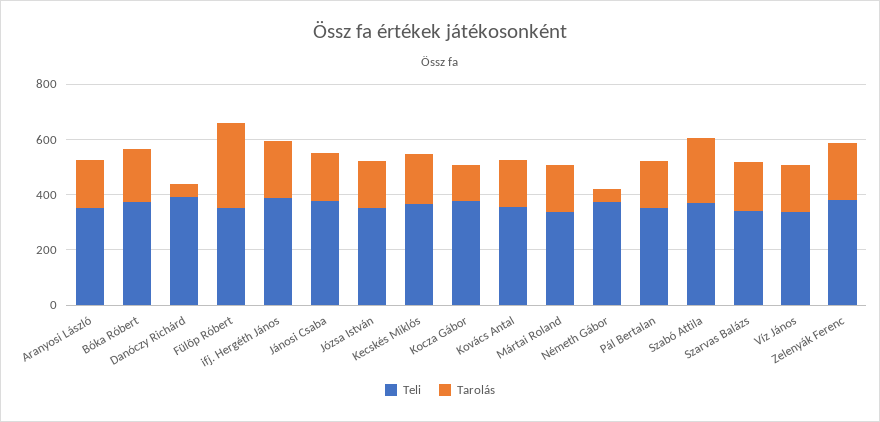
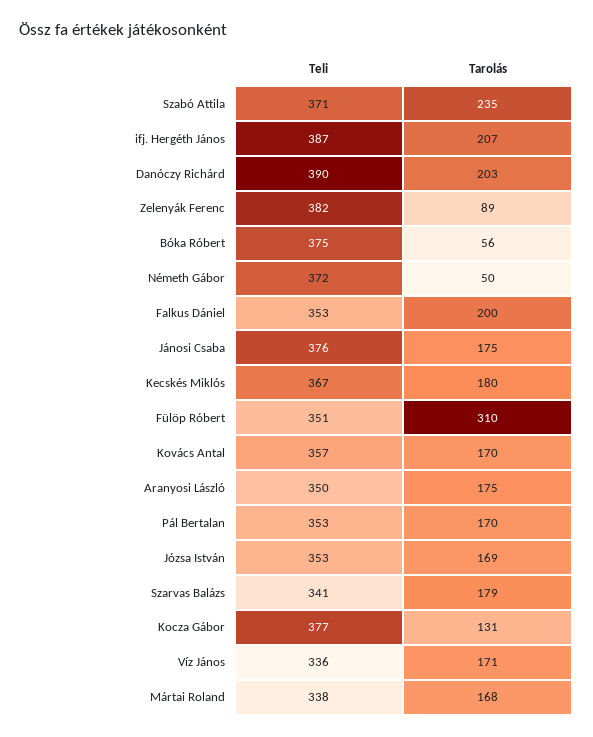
Tarolás, Bóka Róbert: 200 -> 56
Tarolás, Danóczy Richárd: 50 -> 203
Tarolás, Zelenyák Ferenc: 200 -> 89
Teli, Falkus Dániel: none -> 353
Tarolás, Falkus Dániel: none -> 200

